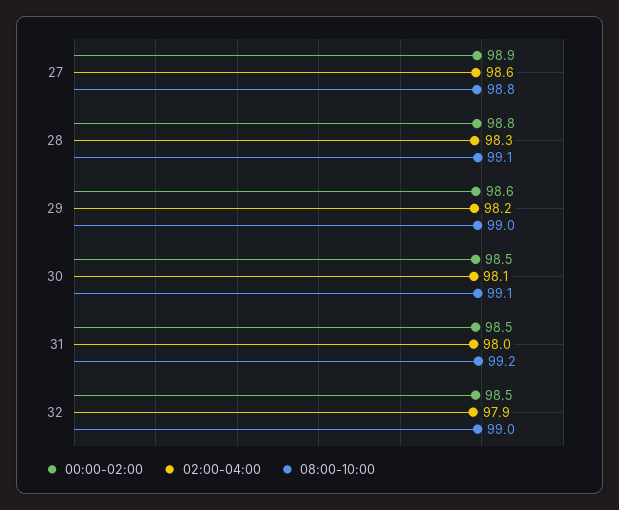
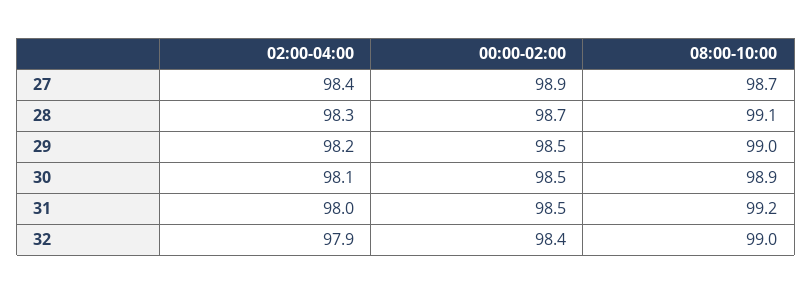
02:00-04:00, 27: 98.6 -> 98.4
08:00-10:00, 27: 98.8 -> 98.7
00:00-02:00, 28: 98.8 -> 98.7
00:00-02:00, 29: 98.6 -> 98.5
08:00-10:00, 30: 99.1 -> 98.9
00:00-02:00, 32: 98.5 -> 98.4

